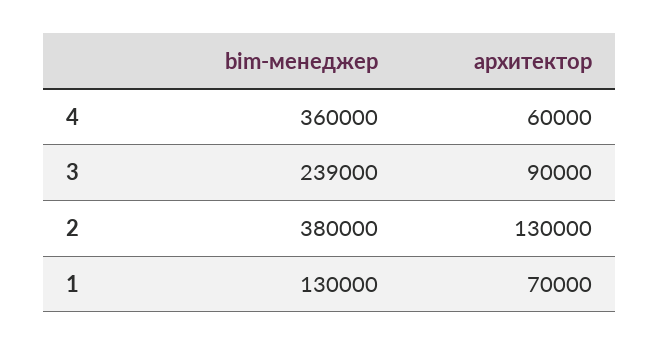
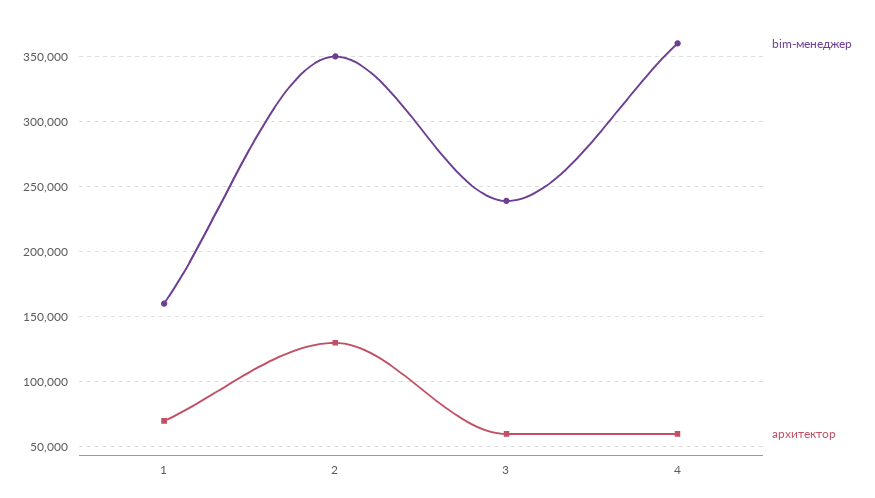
архитектор, 3: 90000 -> 60000
bim-менеджер, 2: 380000 -> 350000
bim-менеджер, 1: 130000 -> 160000

